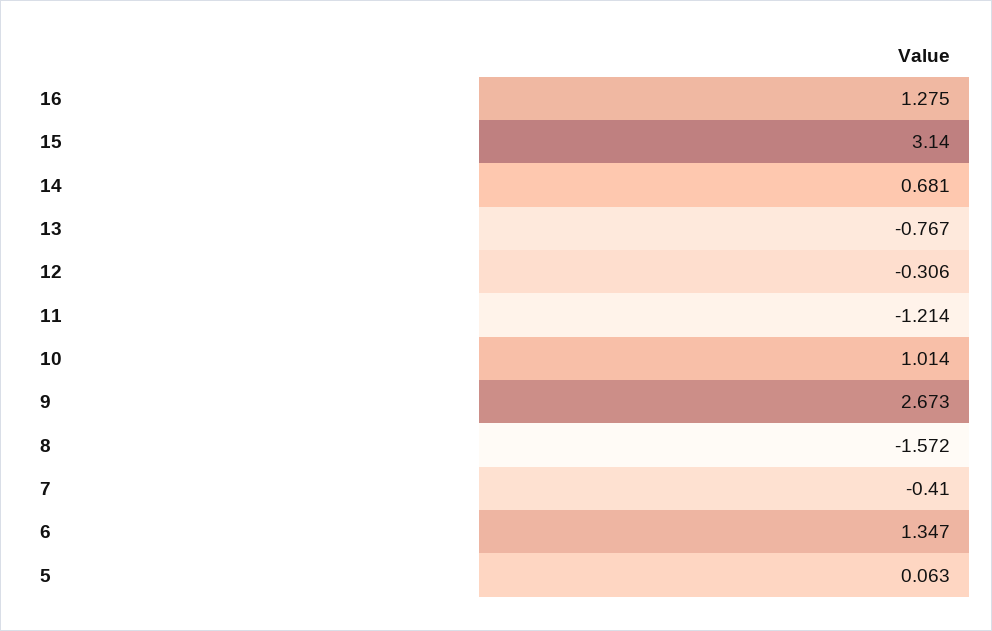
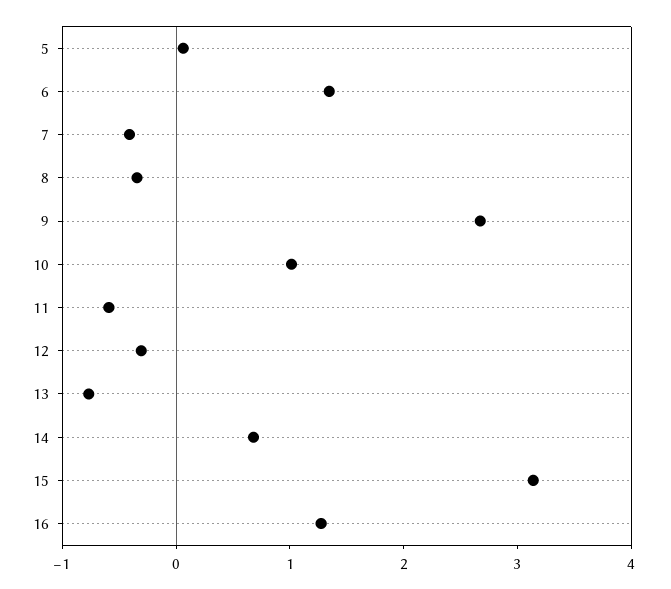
11: -1.214 -> -0.6
8: -1.572 -> -0.4

